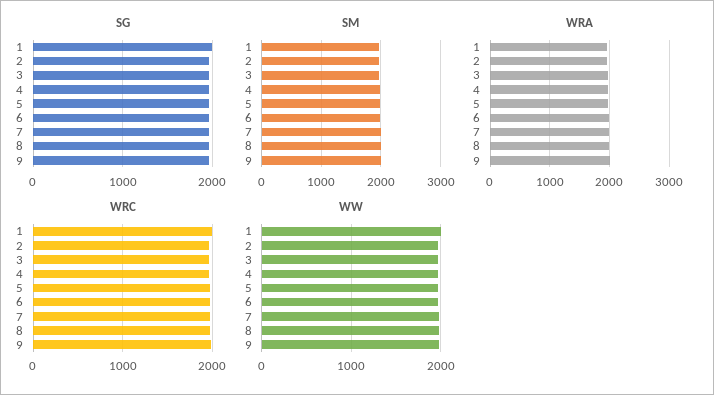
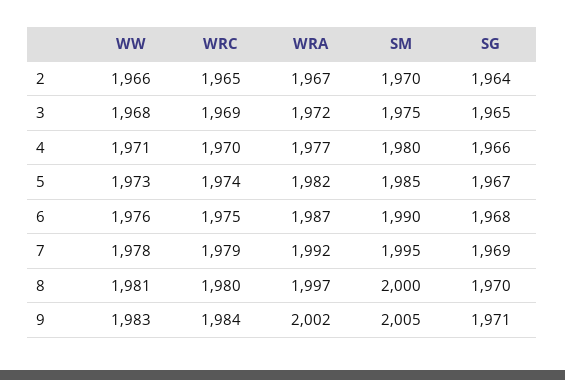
SG, 1: 2000 -> none
SM, 1: 2000 -> none
WRA, 1: 2000 -> none
WRC, 1: 2000 -> none
WW, 1: 2000 -> none

